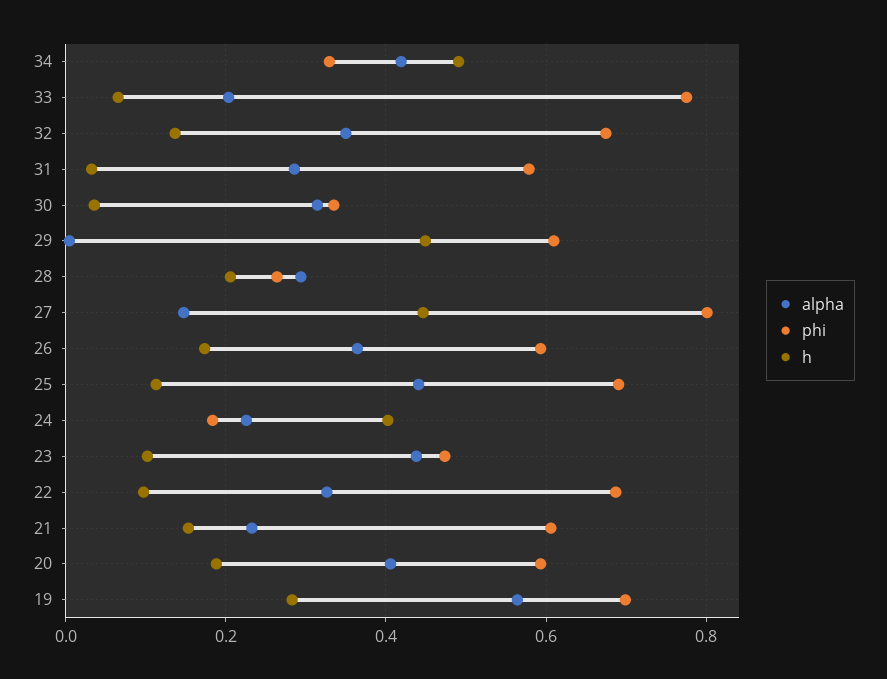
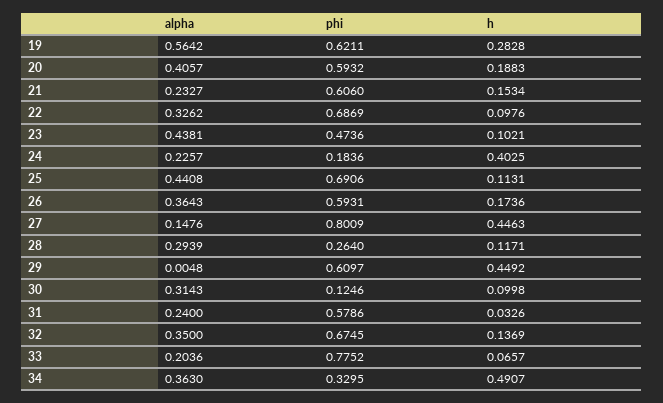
alpha, 34: 0.42 -> 0.363
alpha, 31: 0.28 -> 0.24
phi, 30: 0.34 -> 0.1246
h, 30: 0.04 -> 0.0998
h, 28: 0.2 -> 0.1171
phi, 19: 0.7 -> 0.6211

